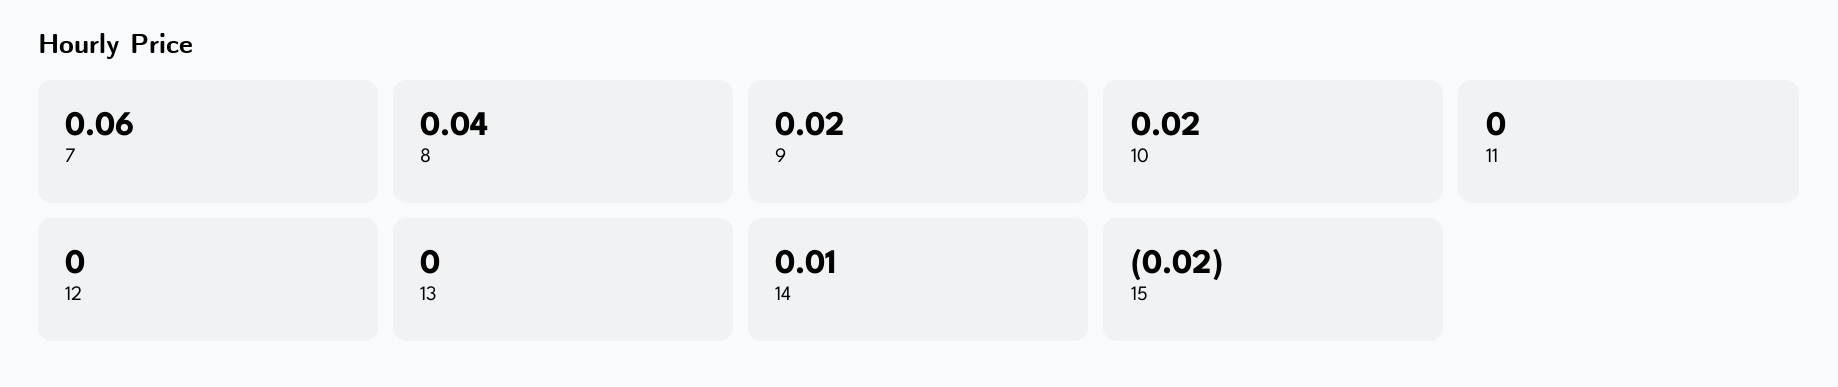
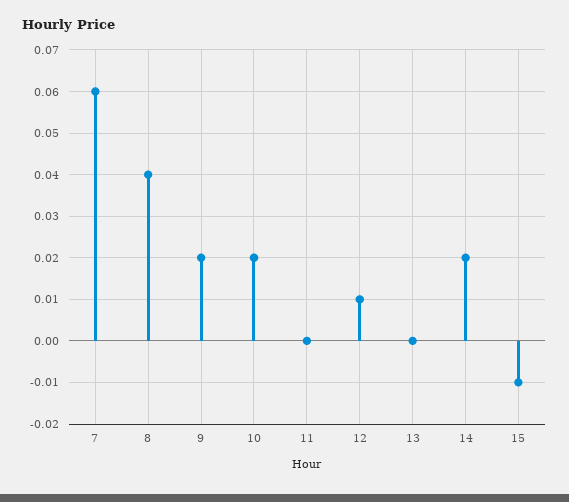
12: 0 -> 0.01
14: 0.01 -> 0.02
15: -0.02 -> -0.01

